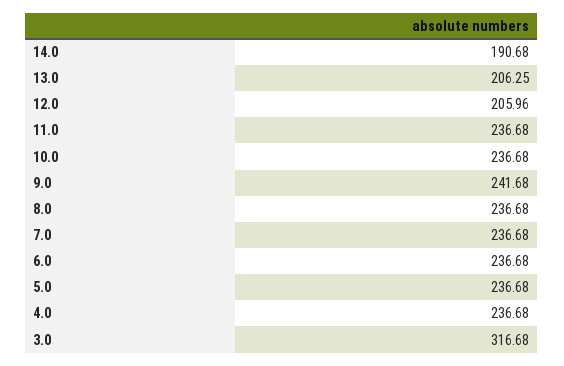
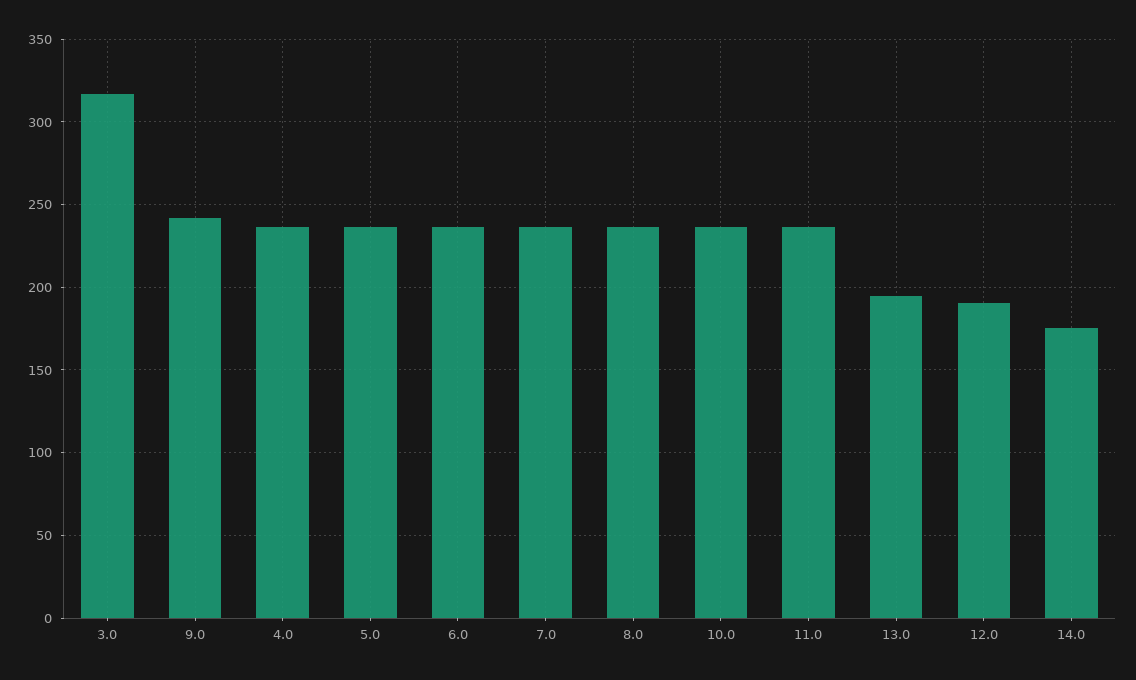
14.0: 190.68 -> 175
13.0: 206.25 -> 195
12.0: 205.96 -> 190

